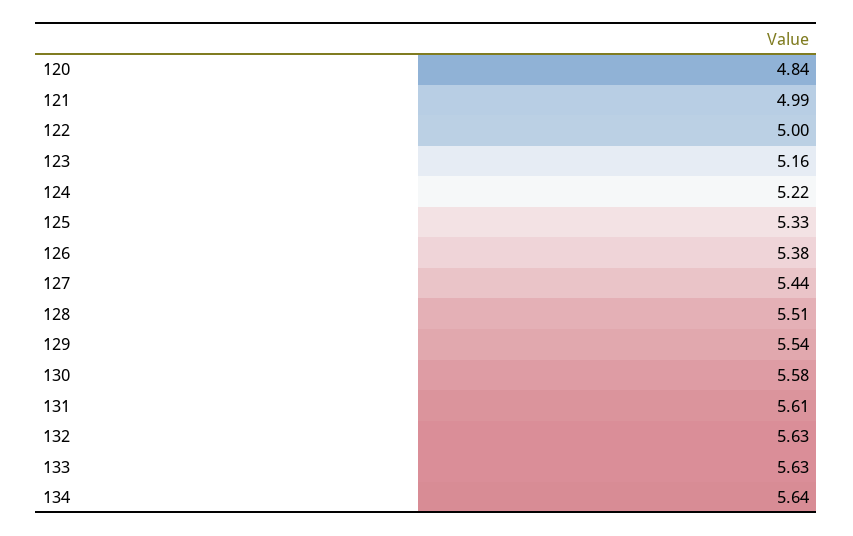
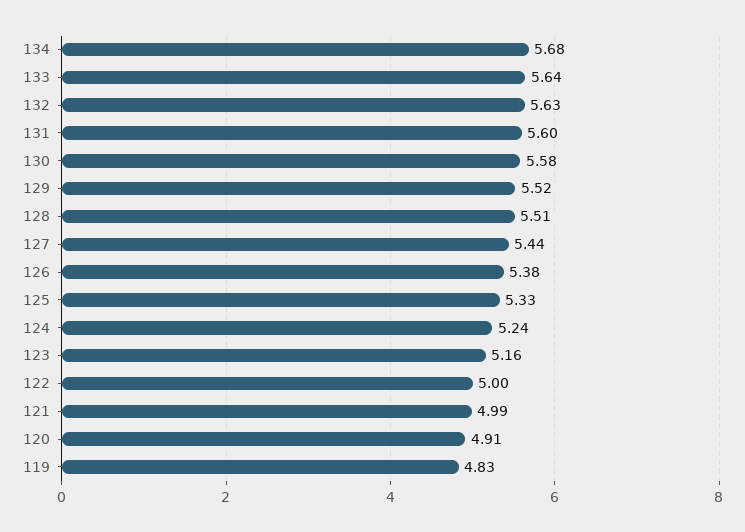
120: 4.84 -> 4.91
124: 5.22 -> 5.24
129: 5.54 -> 5.52
131: 5.61 -> 5.6
133: 5.63 -> 5.64
134: 5.64 -> 5.68
119: none -> 4.83

